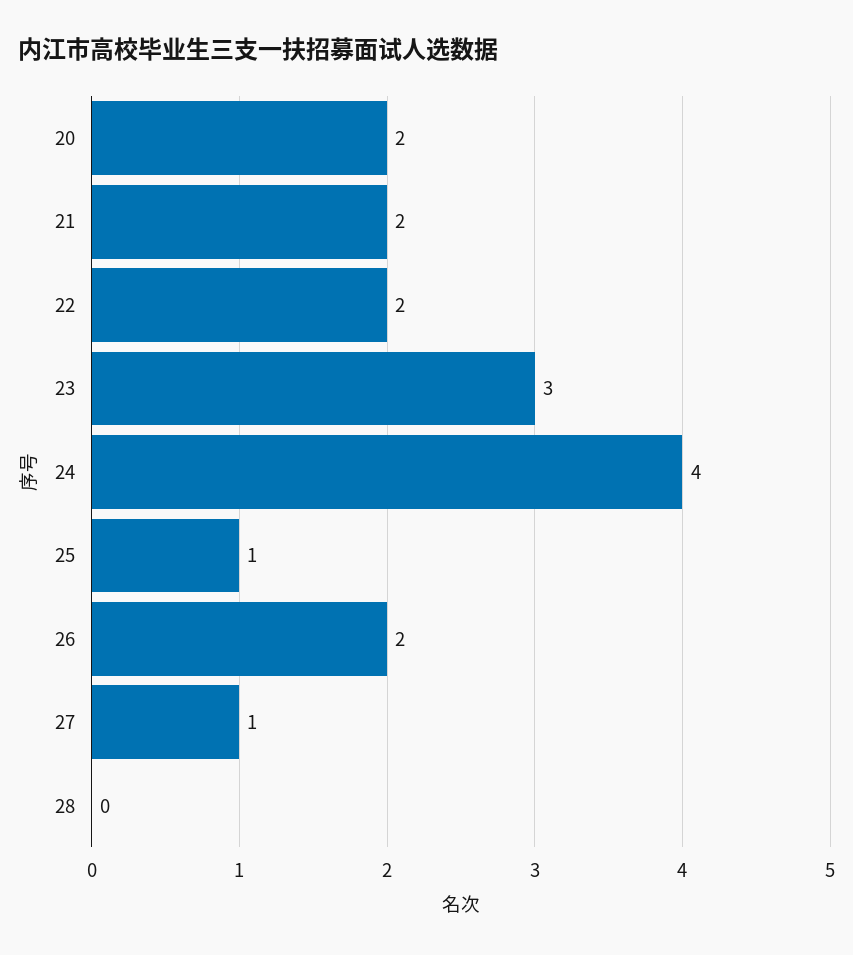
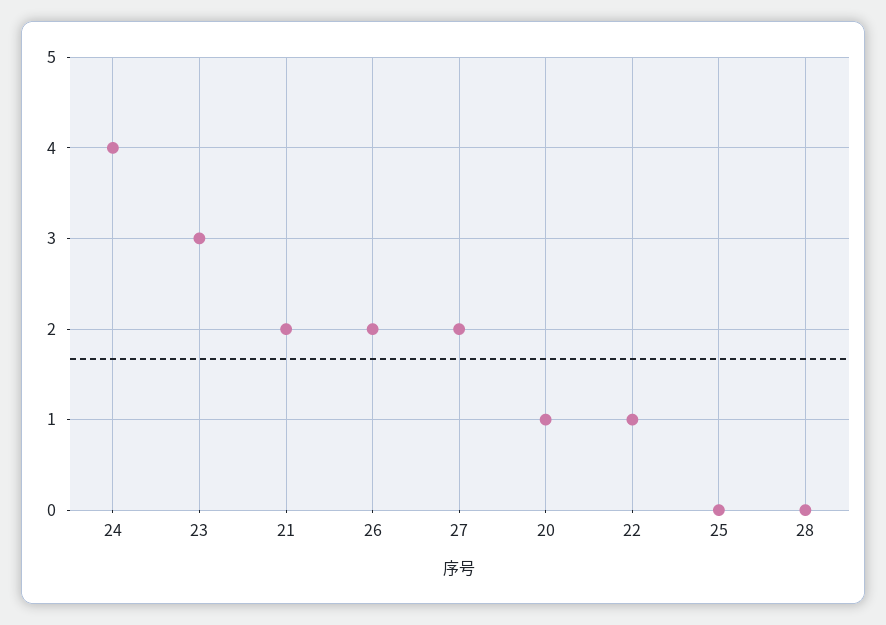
20: 2 -> 1
22: 2 -> 1
25: 1 -> 0
27: 1 -> 2

